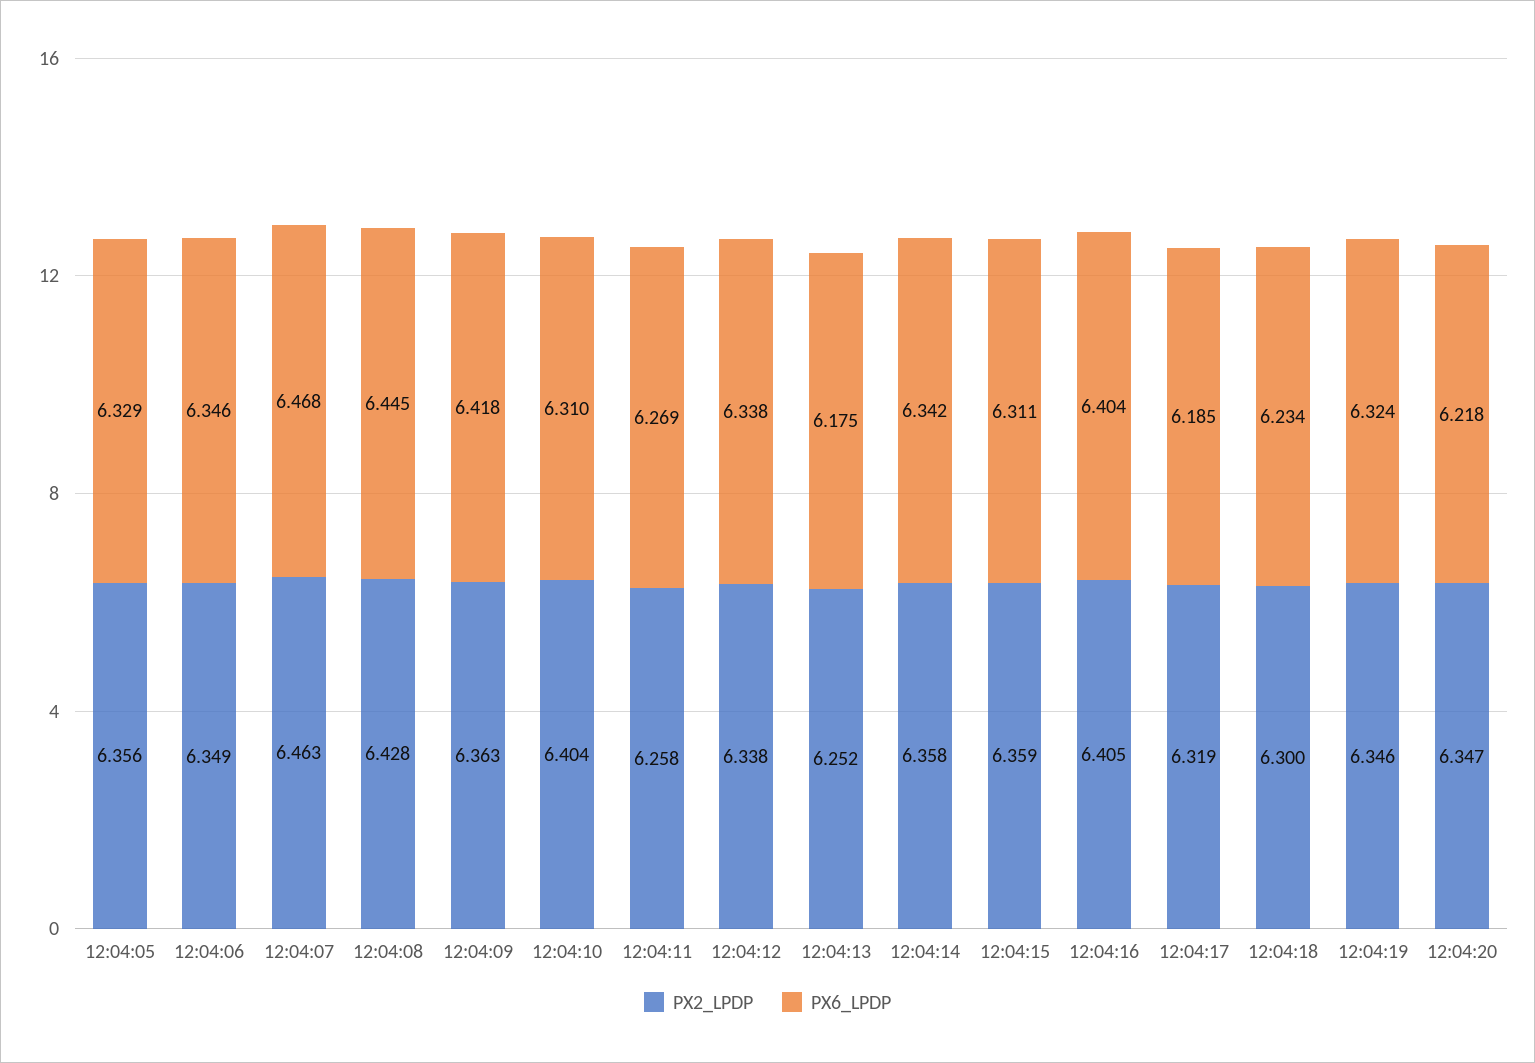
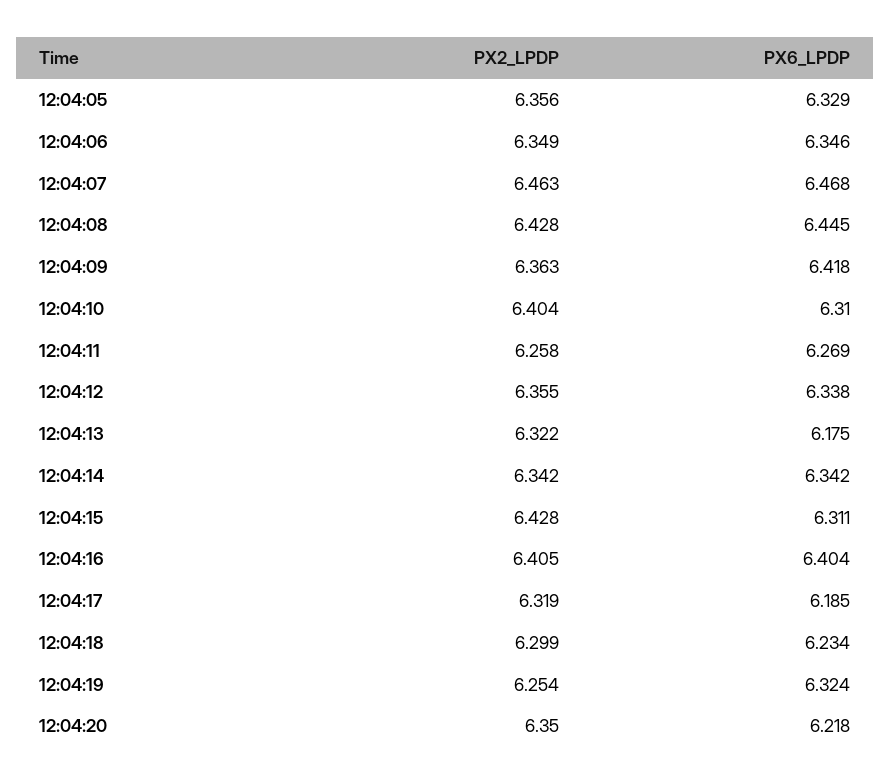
PX2_LPDP, 12:04:12: 6.338 -> 6.355
PX2_LPDP, 12:04:13: 6.252 -> 6.322
PX2_LPDP, 12:04:14: 6.358 -> 6.342
PX2_LPDP, 12:04:15: 6.359 -> 6.428
PX2_LPDP, 12:04:18: 6.3 -> 6.299
PX2_LPDP, 12:04:19: 6.346 -> 6.254
PX2_LPDP, 12:04:20: 6.347 -> 6.35

